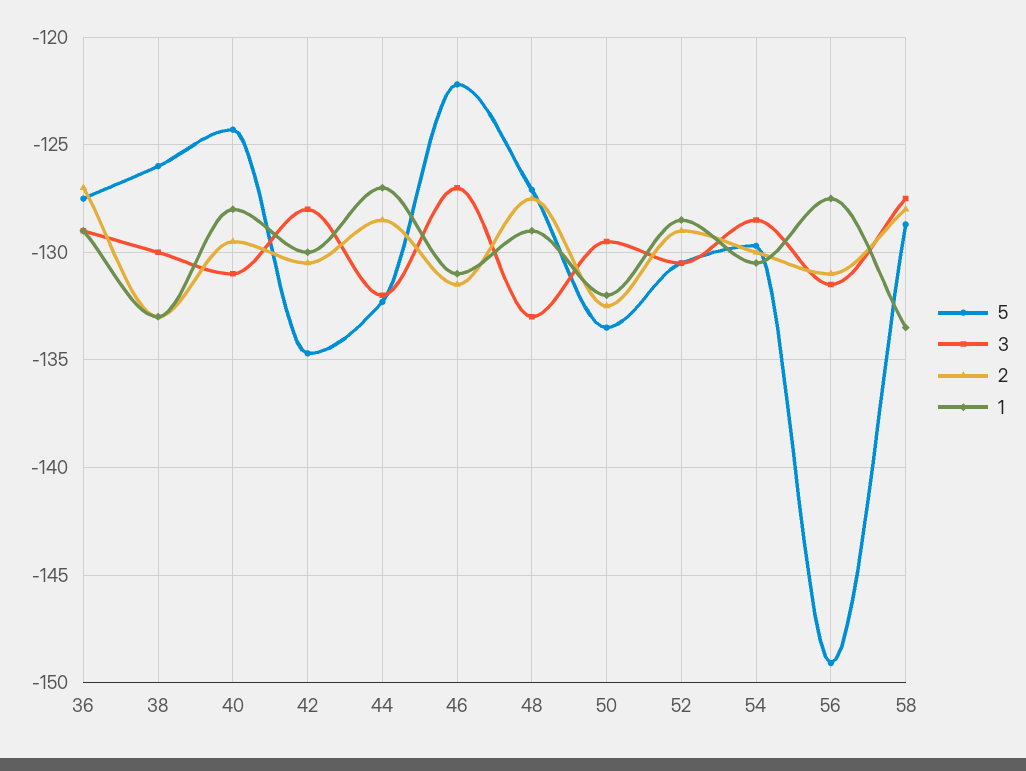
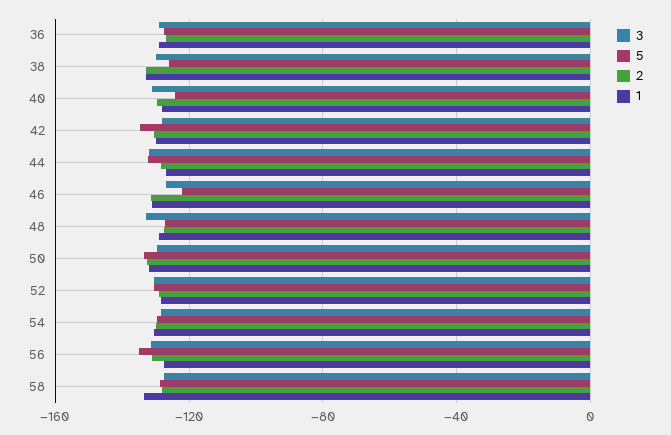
5, 56: -149 -> -135

